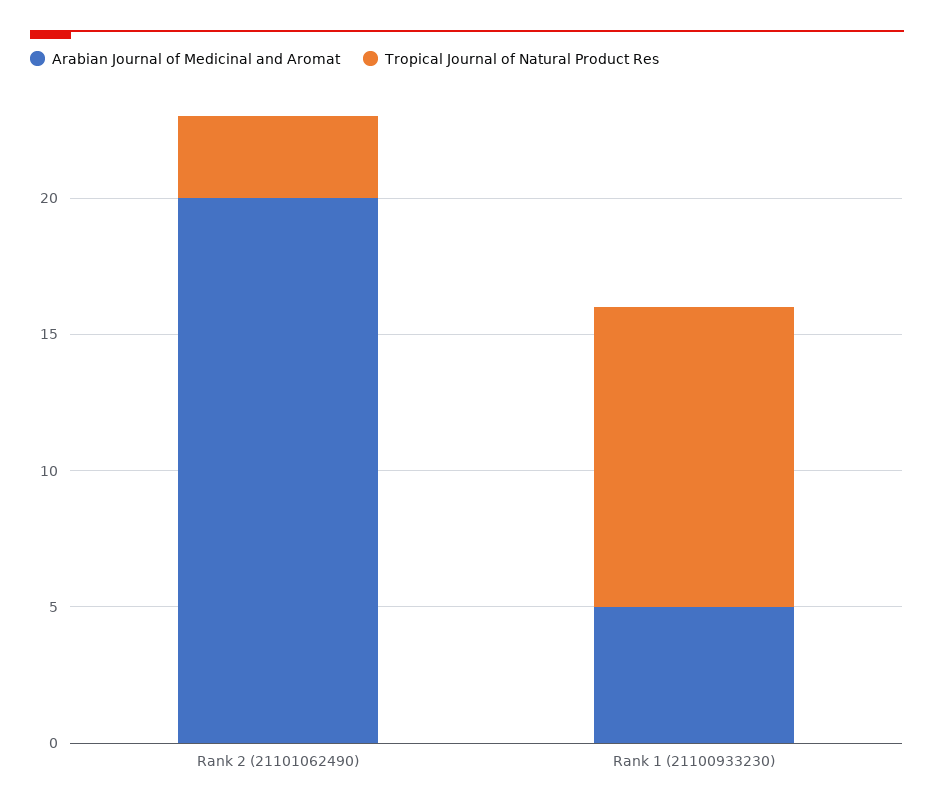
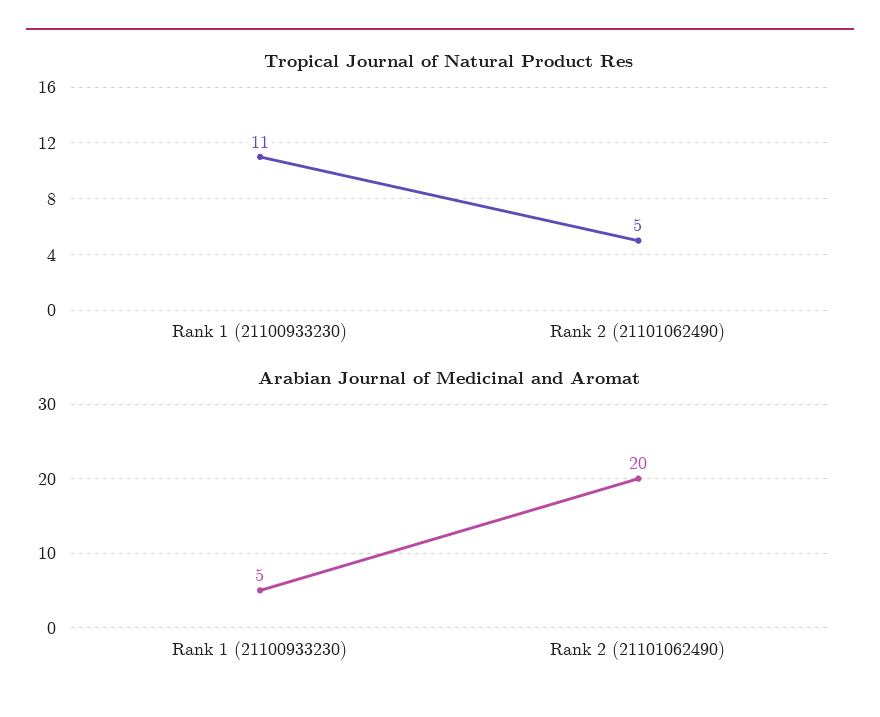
Tropical Journal of Natural Product Res, Rank 2 (21101062490): 3 -> 5

